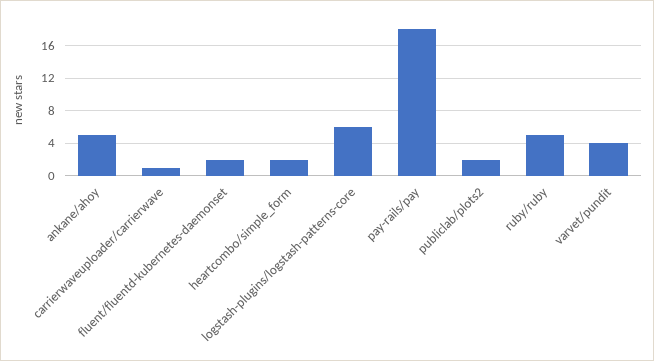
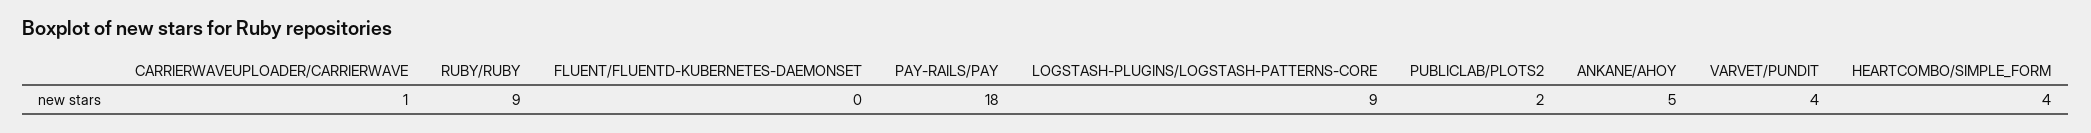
fluent/fluentd-kubernetes-daemonset: 2 -> 0
heartcombo/simple_form: 2 -> 4
logstash-plugins/logstash-patterns-core: 6 -> 9
ruby/ruby: 5 -> 9

